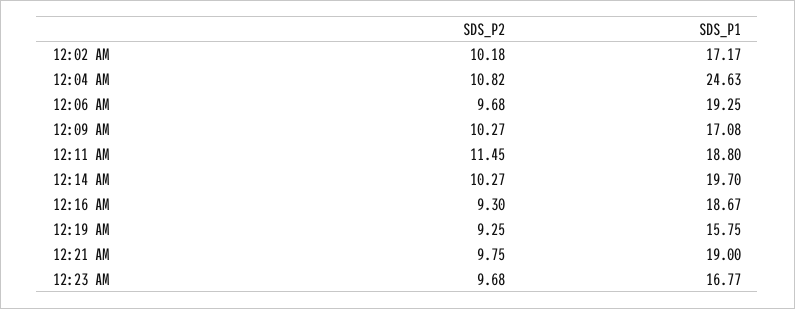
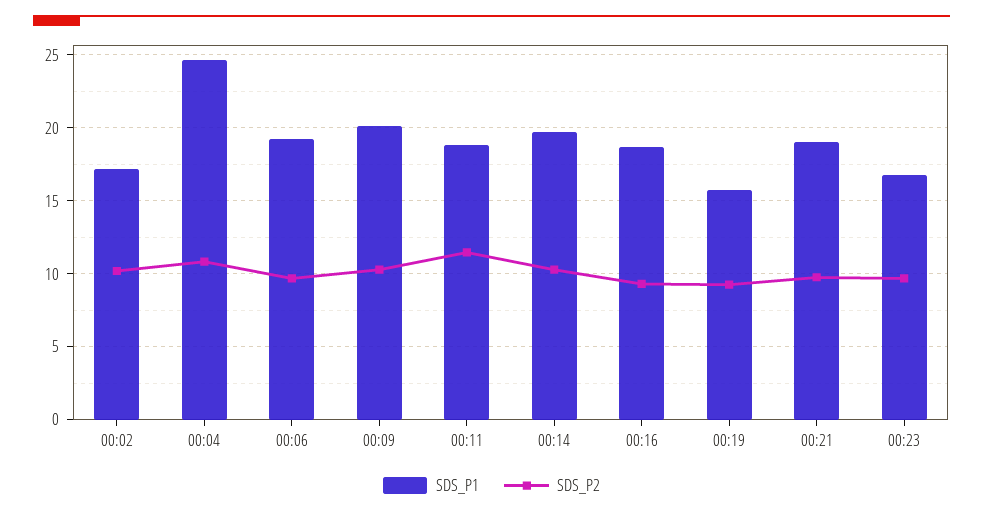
SDS_P1, 12:09 AM: 17.08 -> 20

